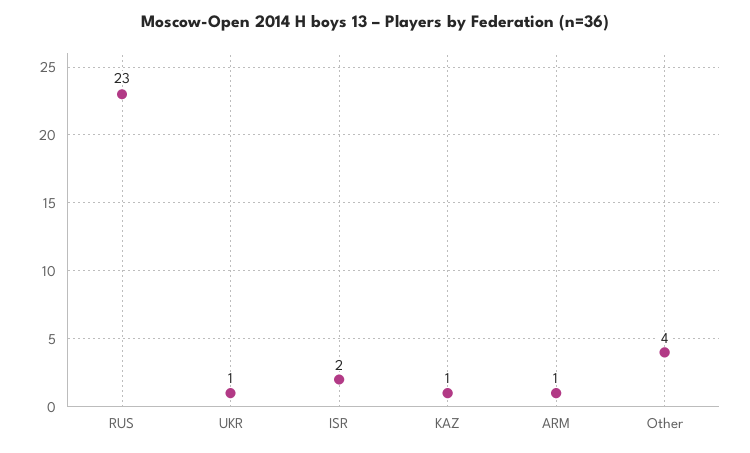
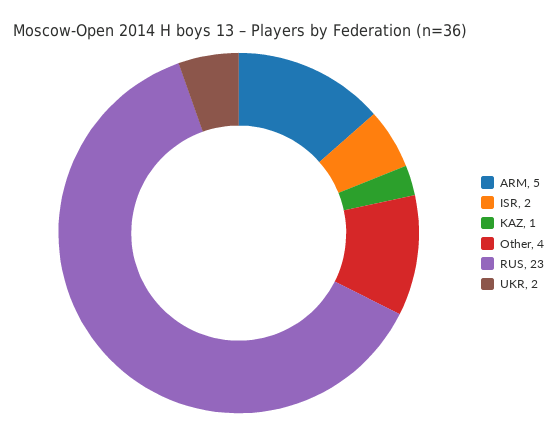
UKR: 1 -> 2
ARM: 1 -> 5

